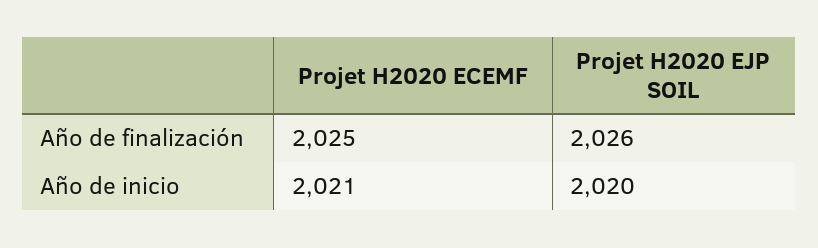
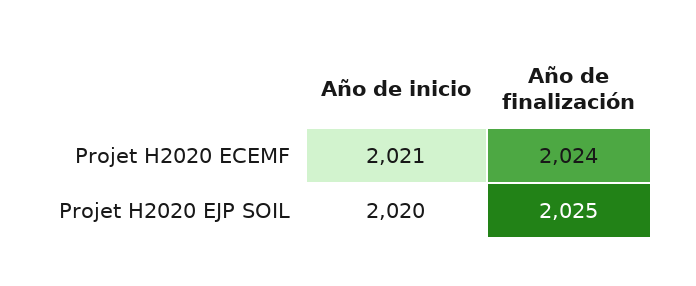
Projet H2020 ECEMF, Año de finalización: 2025 -> 2024
Projet H2020 EJP SOIL, Año de finalización: 2026 -> 2025

